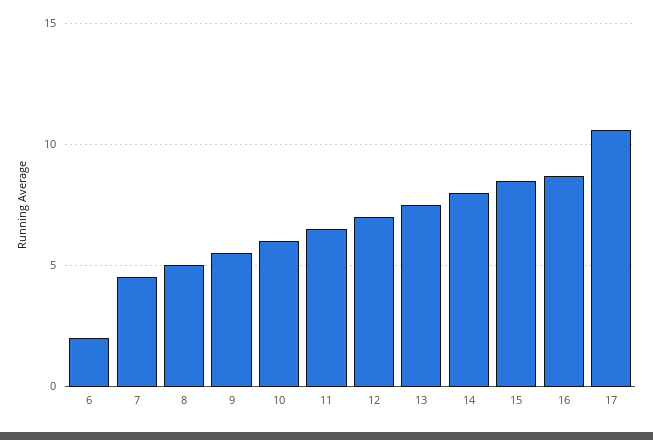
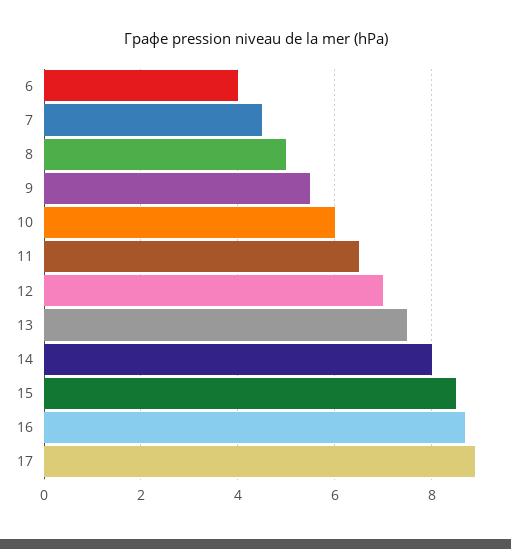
6: 2 -> 4
17: 10.5 -> 9

